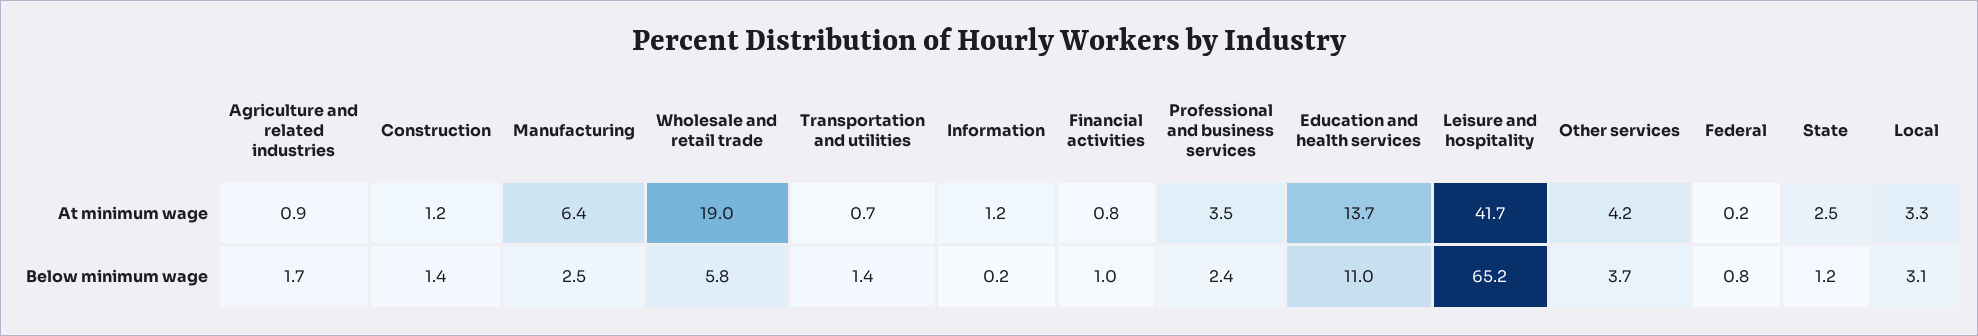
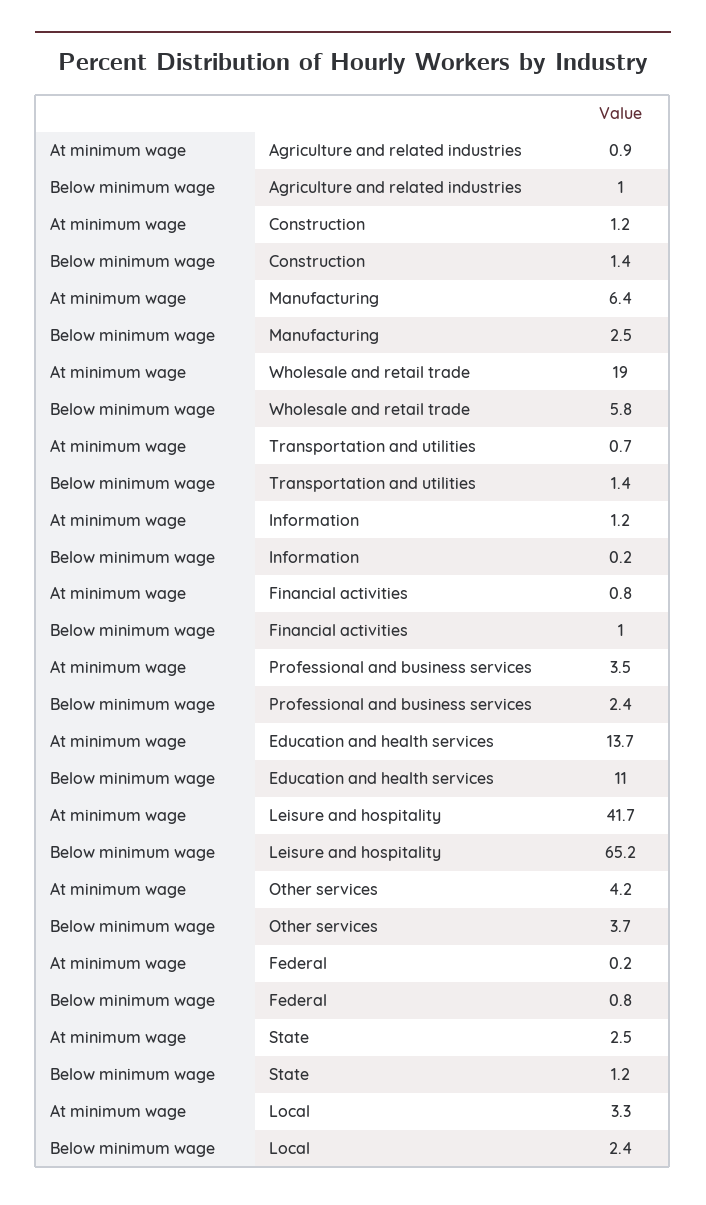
Agriculture and related industries, Below minimum wage: 1.7 -> 1
Local, Below minimum wage: 3.1 -> 2.4

